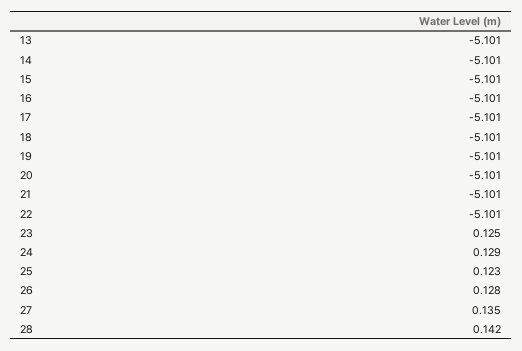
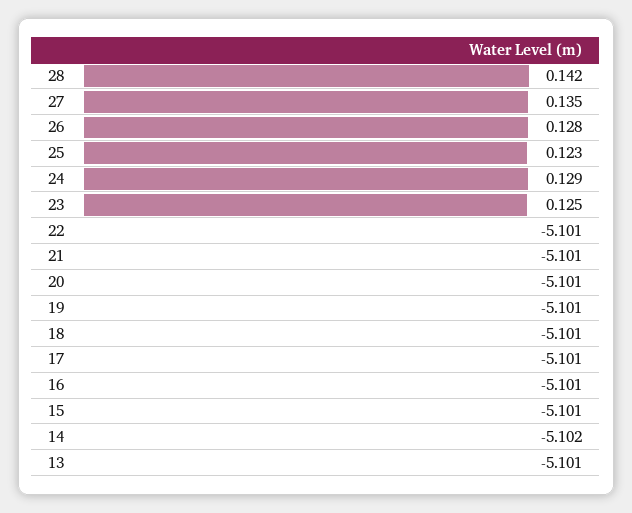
14: -5.101 -> -5.102

